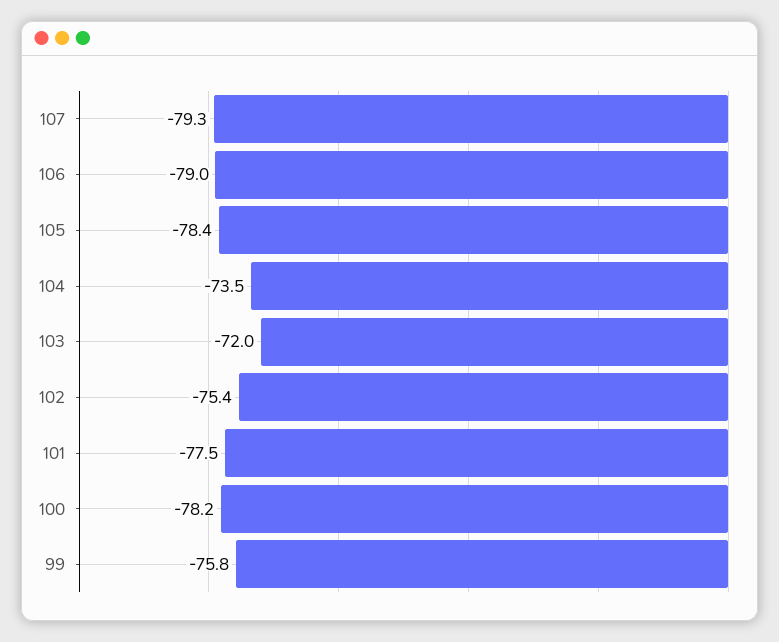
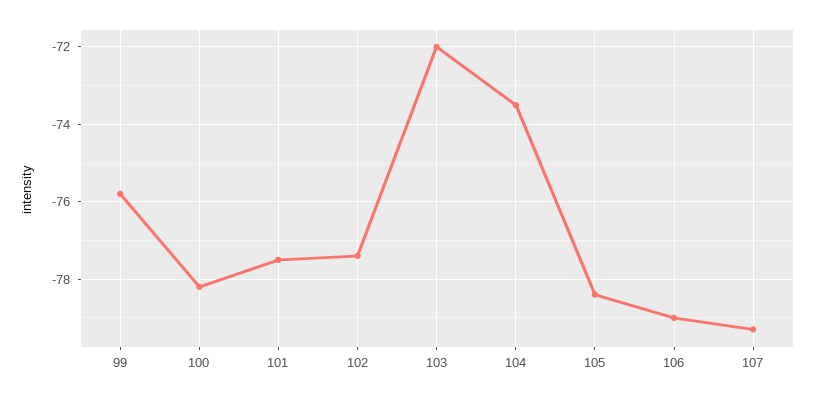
102: -75.4 -> -77.5

